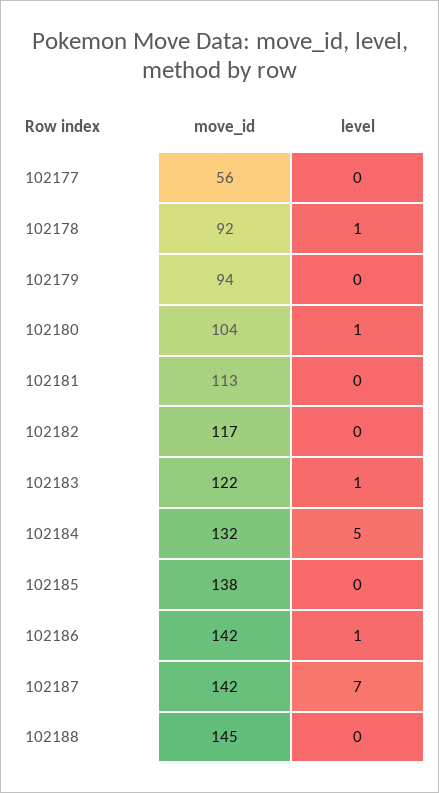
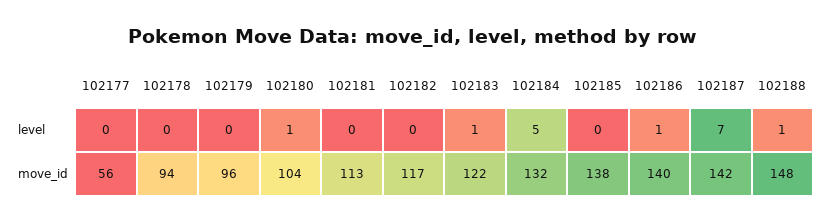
move_id, 102178: 92 -> 94
level, 102178: 1 -> 0
move_id, 102179: 94 -> 96
move_id, 102186: 142 -> 140
move_id, 102188: 145 -> 148
level, 102188: 0 -> 1

